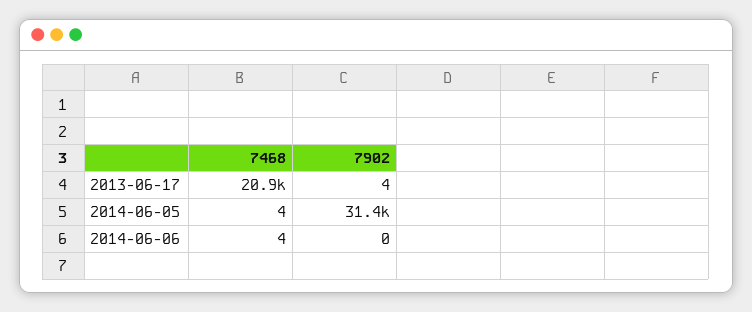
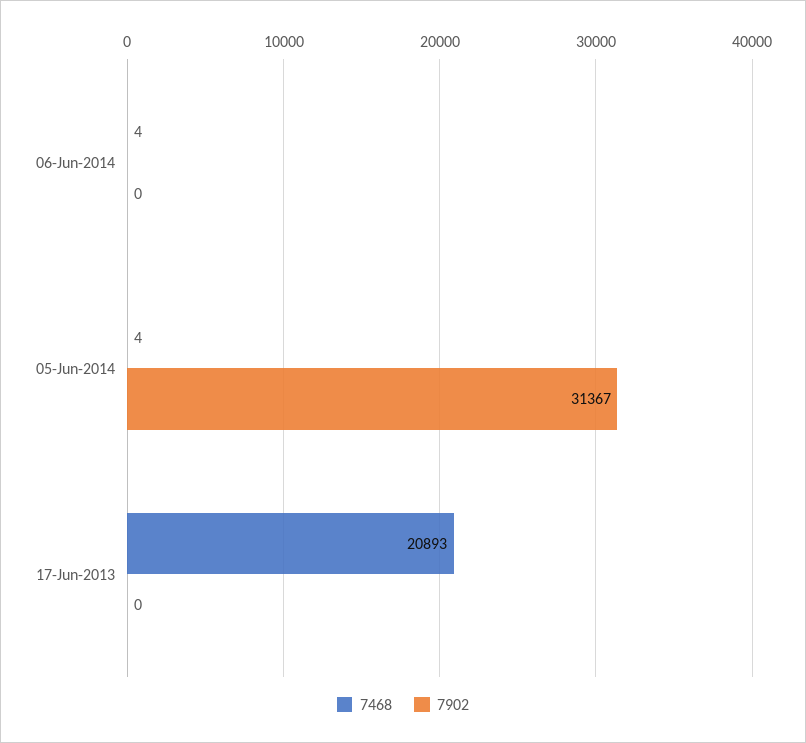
7902, 2013-06-17: 4 -> 0

